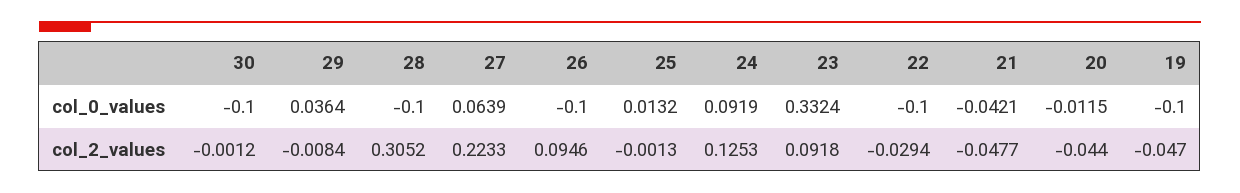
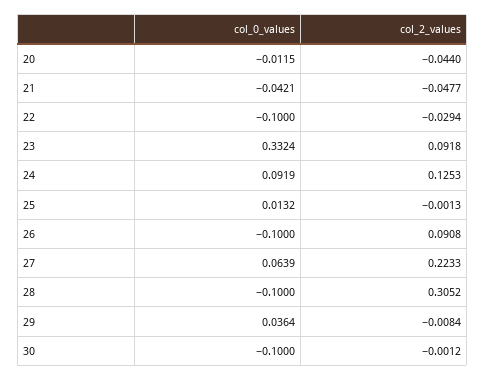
19, col_0_values: -0.1 -> none
26, col_2_values: 0.0946 -> 0.0908
19, col_2_values: -0.047 -> none

